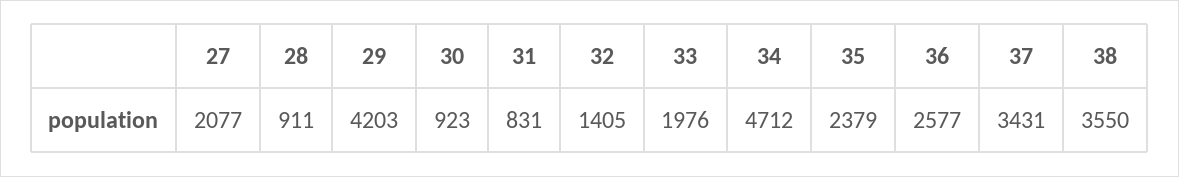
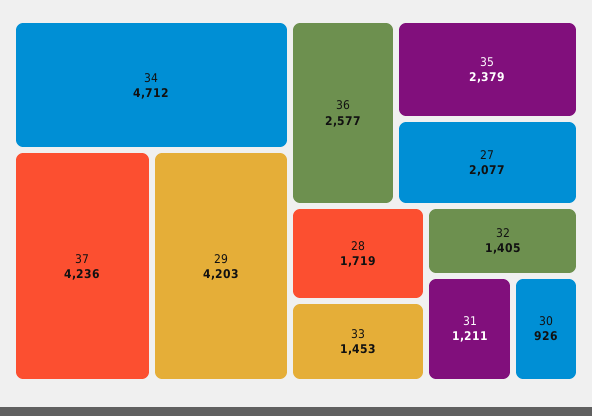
28: 911 -> 1719
30: 923 -> 926
31: 831 -> 1211
33: 1976 -> 1453
37: 3431 -> 4236
38: 3550 -> none

